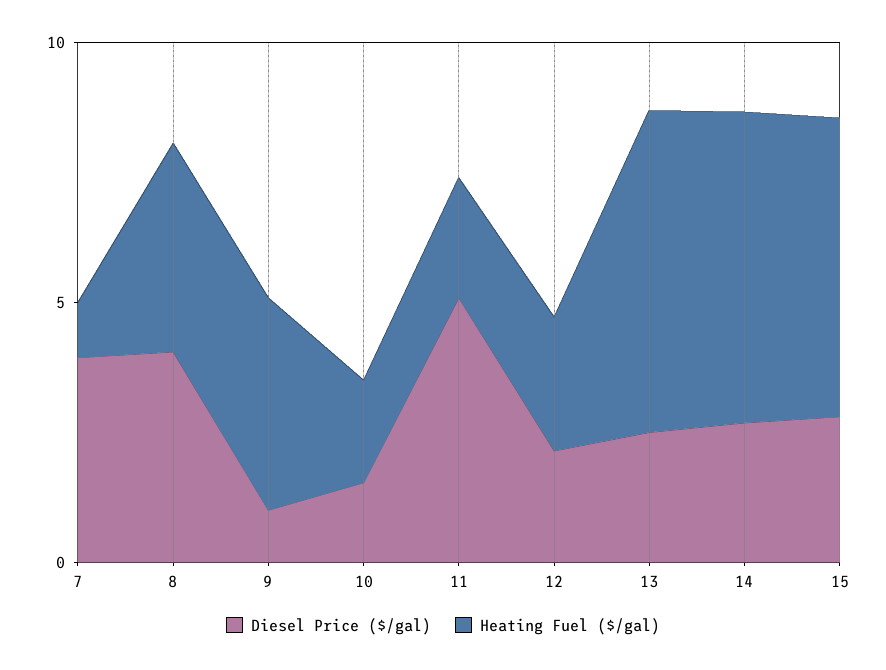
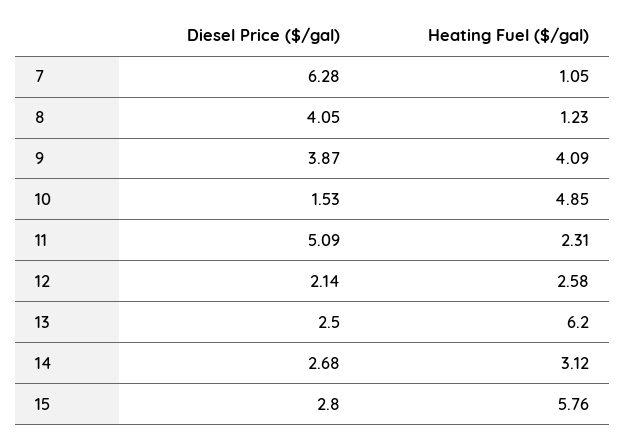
Diesel Price ($/gal), 7: 4 -> 6.28
Heating Fuel ($/gal), 8: 4 -> 1.23
Diesel Price ($/gal), 9: 1 -> 3.87
Heating Fuel ($/gal), 10: 2 -> 4.85
Heating Fuel ($/gal), 14: 6 -> 3.12

